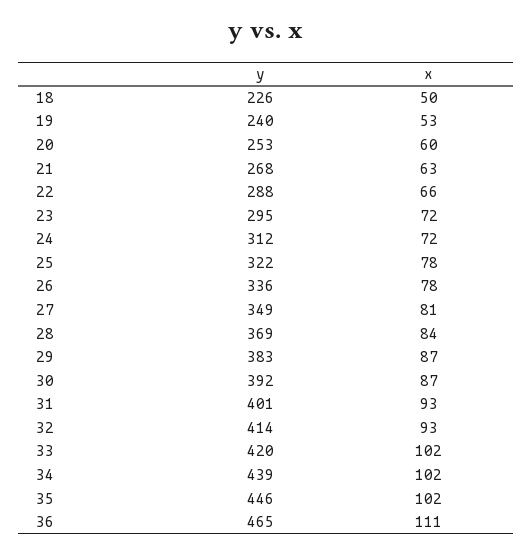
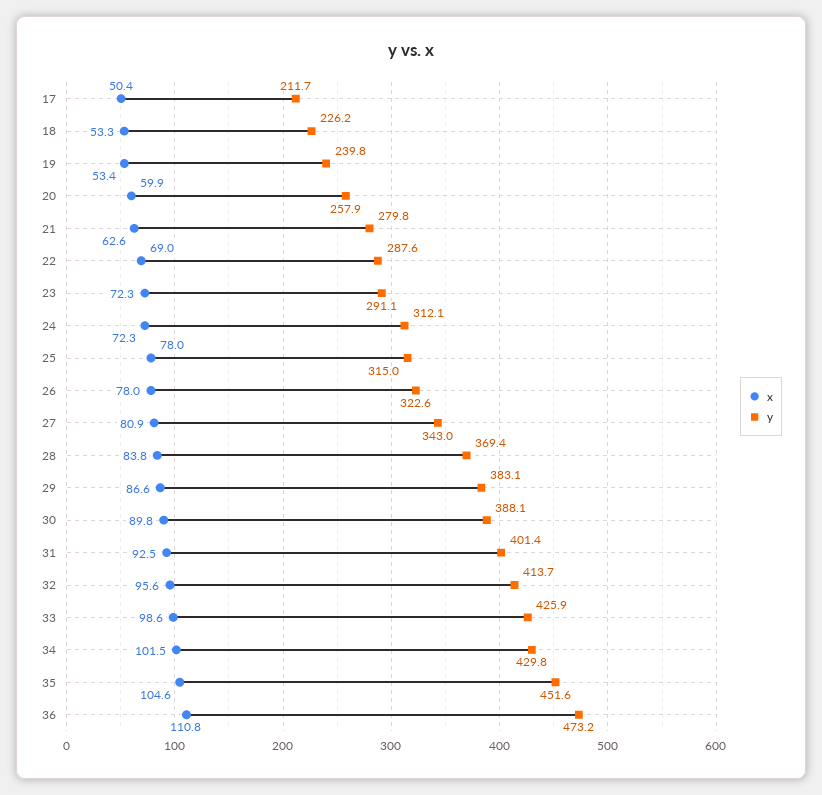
x, 18: 50 -> 53.3
y, 20: 253 -> 257.9
y, 21: 268 -> 279.8
x, 22: 66 -> 69
y, 23: 295 -> 291.1
y, 25: 322 -> 315
y, 26: 336 -> 322.6
y, 27: 349 -> 343
y, 30: 392 -> 388.1
x, 30: 87 -> 89.8
x, 32: 93 -> 95.6
y, 33: 420 -> 425.9
x, 33: 102 -> 98.6
y, 34: 439 -> 429.8
y, 35: 446 -> 451.6
x, 35: 102 -> 104.6
y, 36: 465 -> 473.2
x, 17: none -> 50.4
y, 17: none -> 211.7

